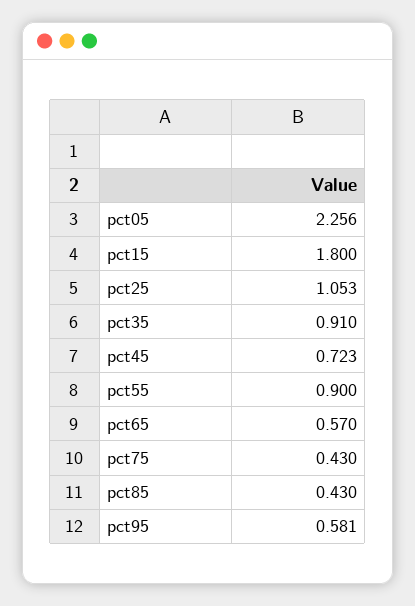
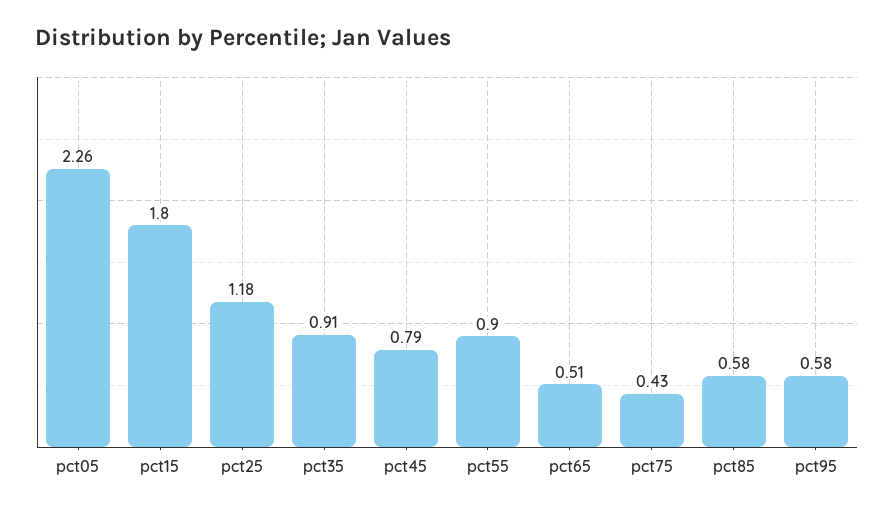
pct25: 1.053 -> 1.18
pct45: 0.723 -> 0.79
pct65: 0.57 -> 0.51
pct85: 0.43 -> 0.58

